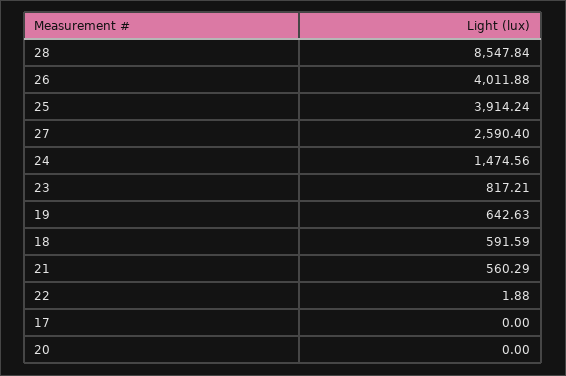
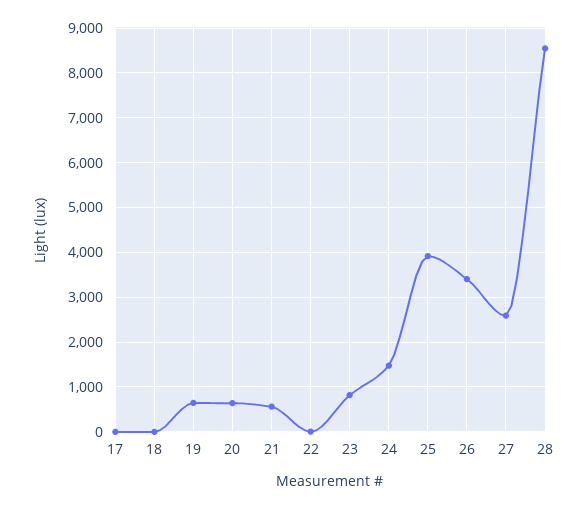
26: 4011.88 -> 3400
18: 591.59 -> 0
20: 0 -> 600

